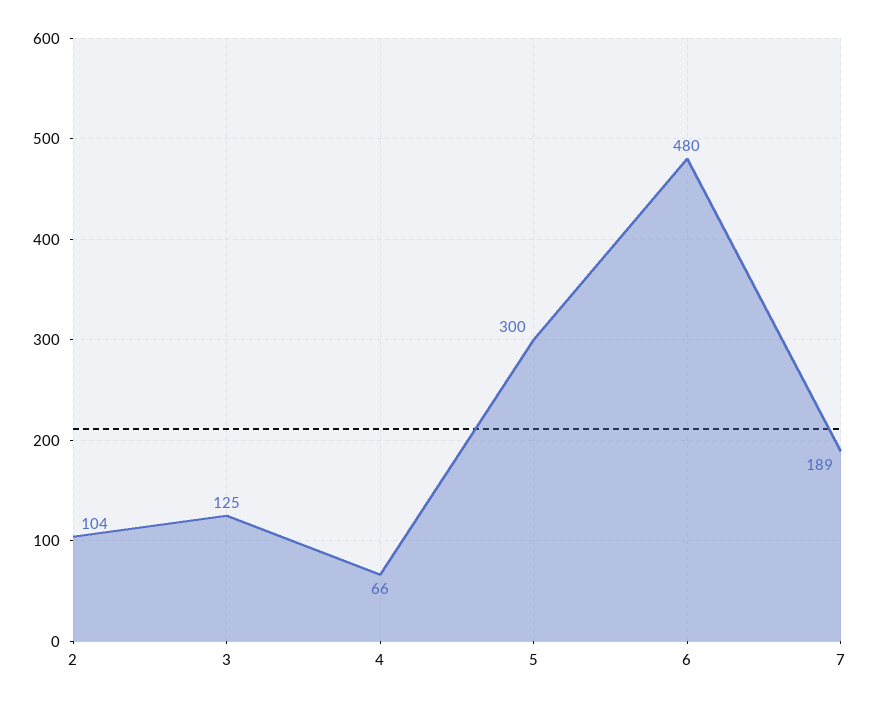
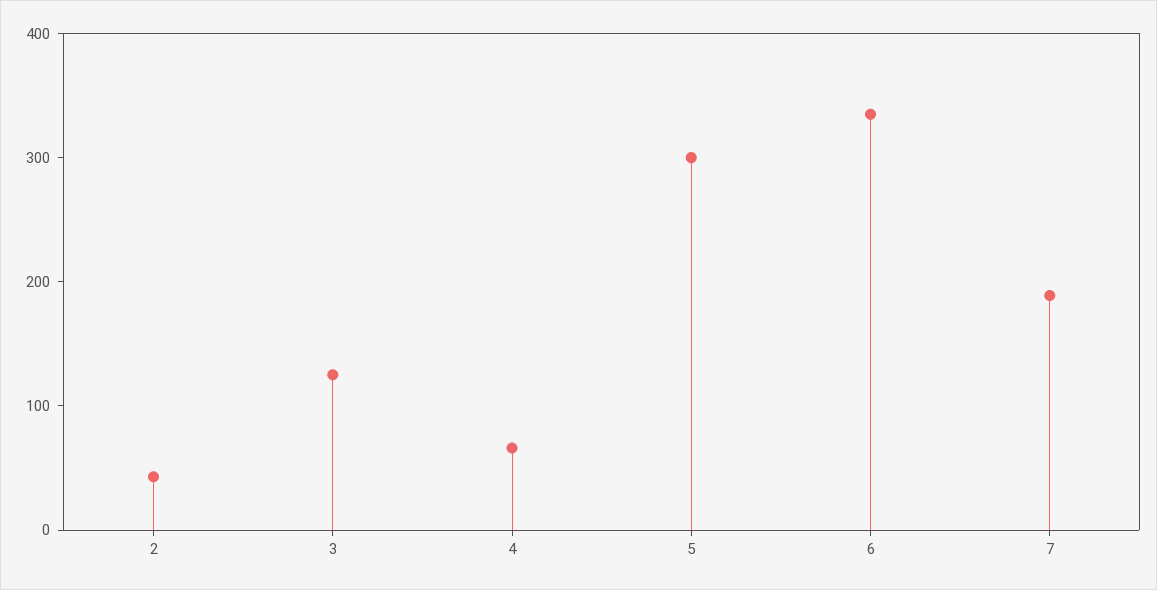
2: 104 -> 40
6: 480 -> 340

